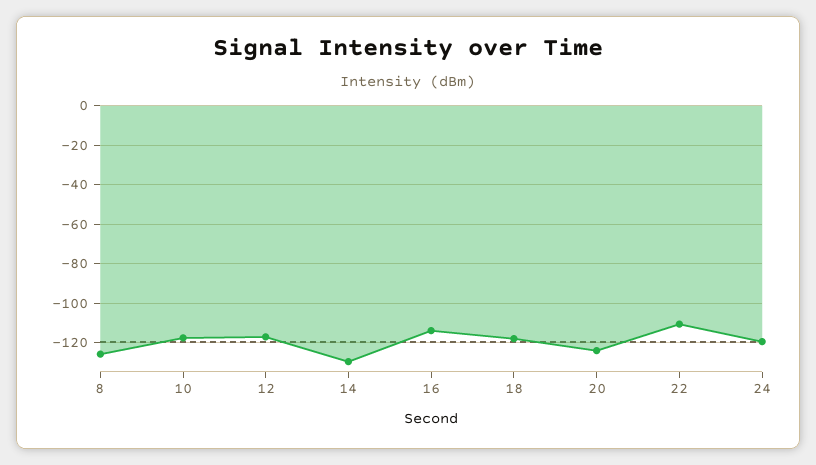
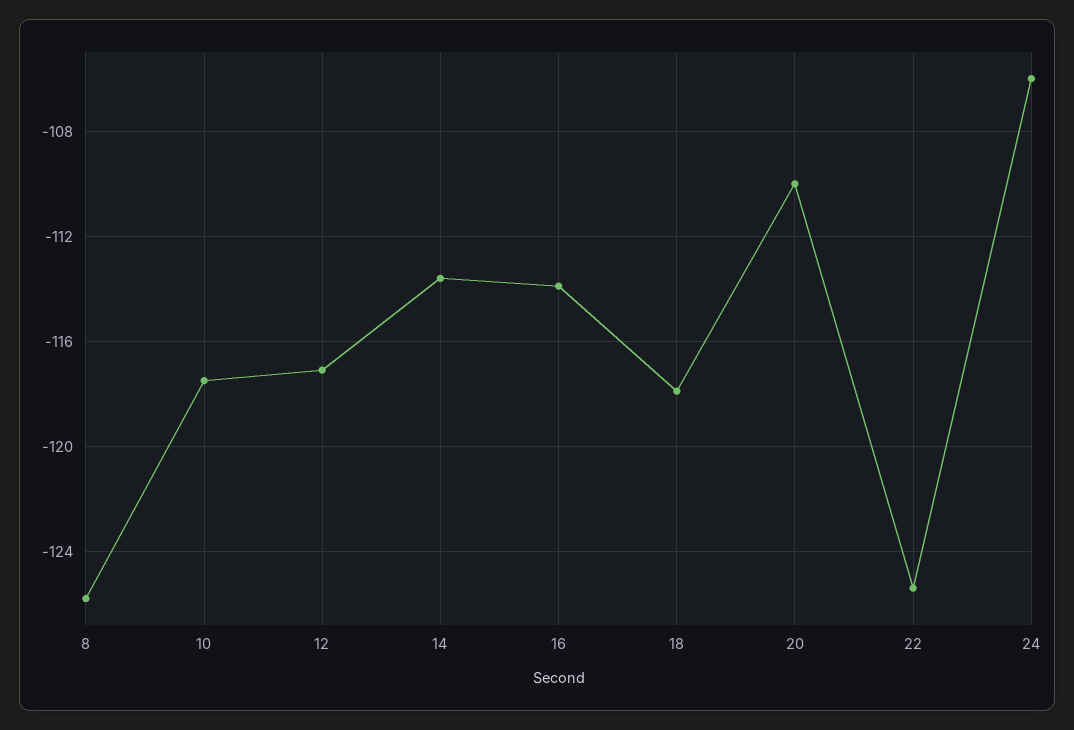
14: -130 -> -113.5
20: -125 -> -110
22: -110 -> -125.5
24: -120 -> -106

